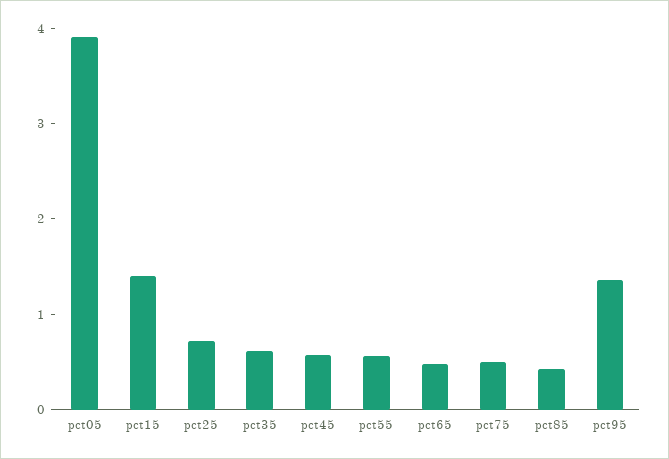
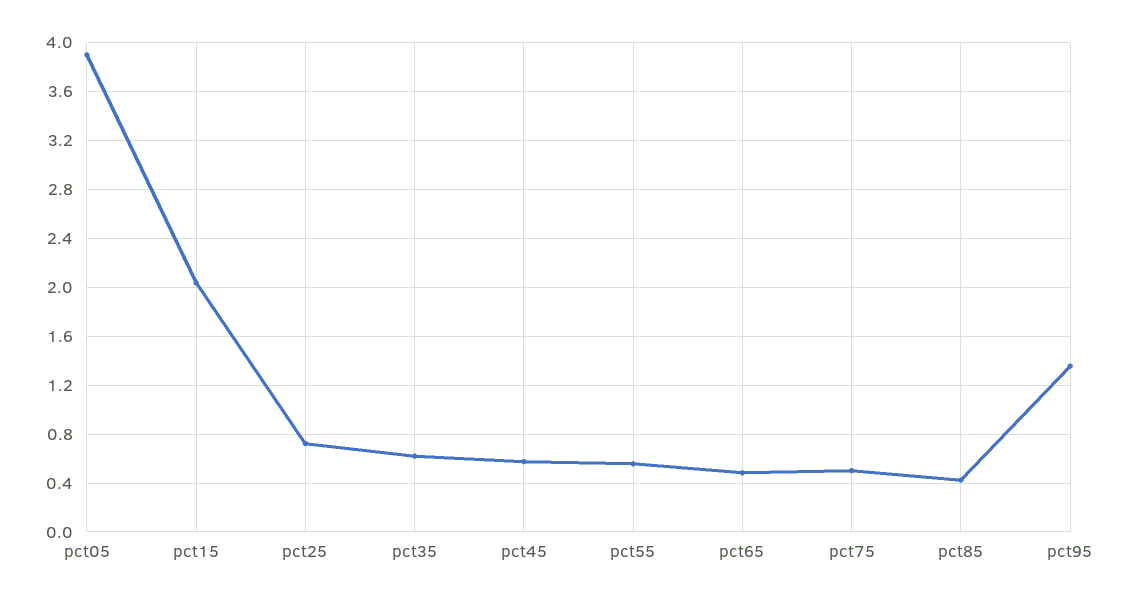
pct15: 1.4 -> 2.05

